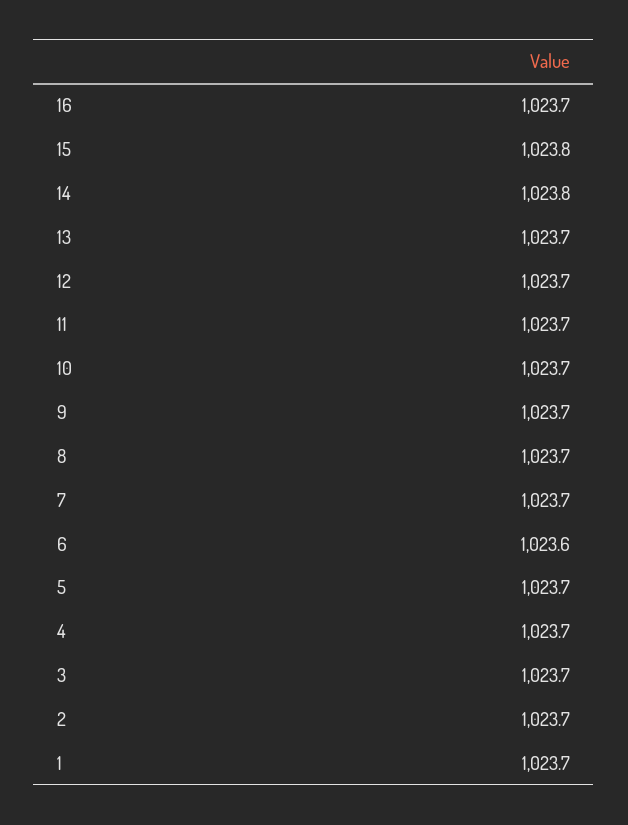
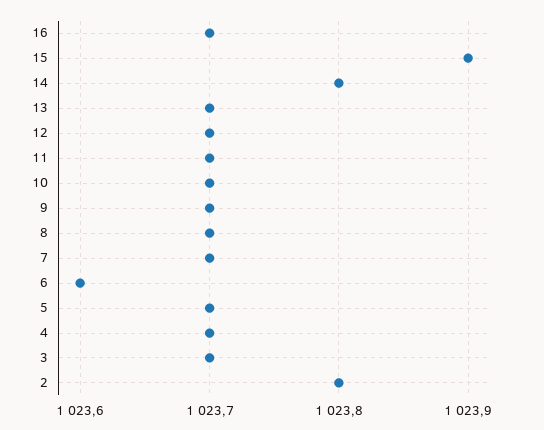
15: 1023.8 -> 1023.9
2: 1023.7 -> 1023.8
1: 1023.7 -> none

